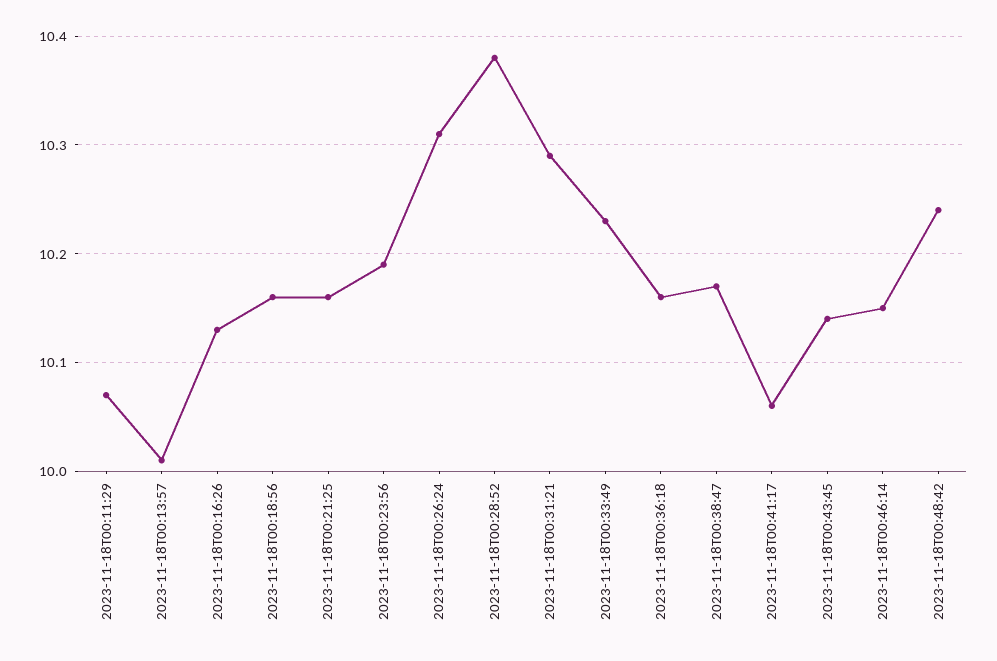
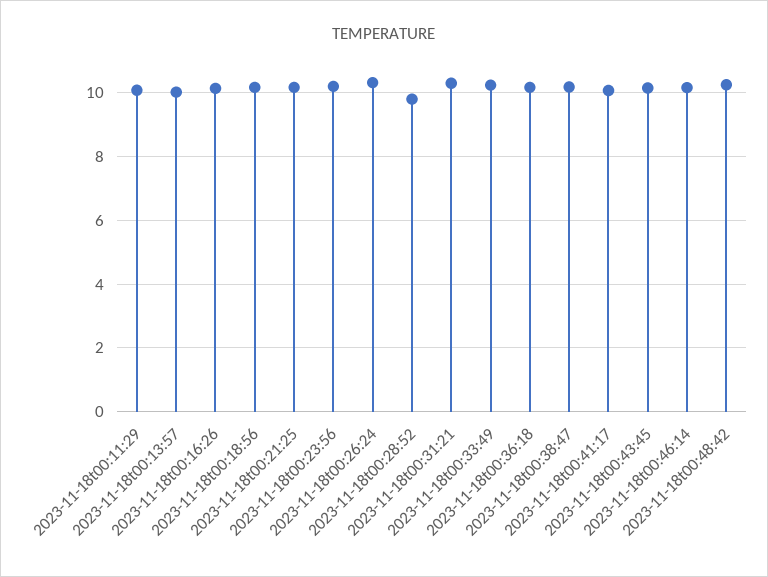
2023-11-18T00:28:52: 10.38 -> 9.8

